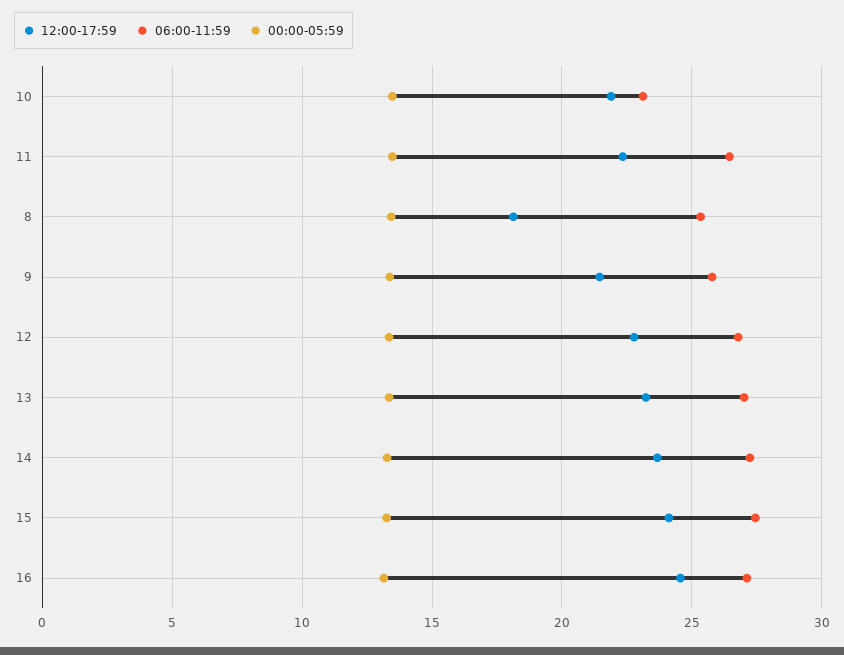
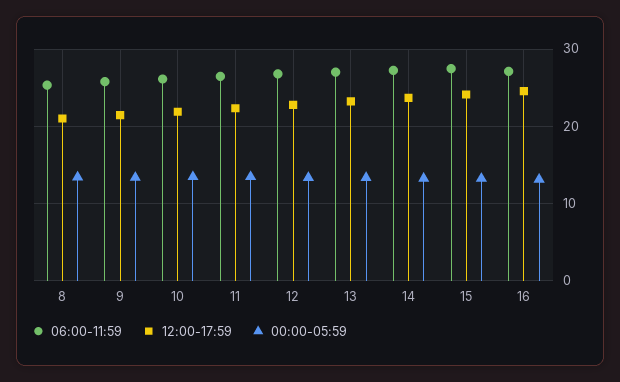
06:00-11:59, 10: 23 -> 26
12:00-17:59, 8: 18 -> 21

